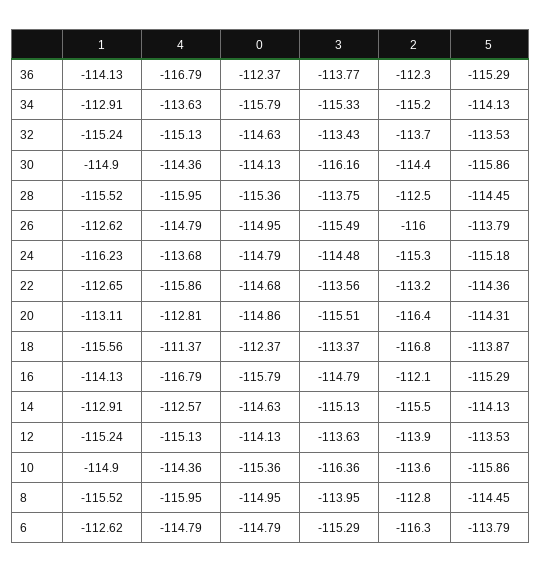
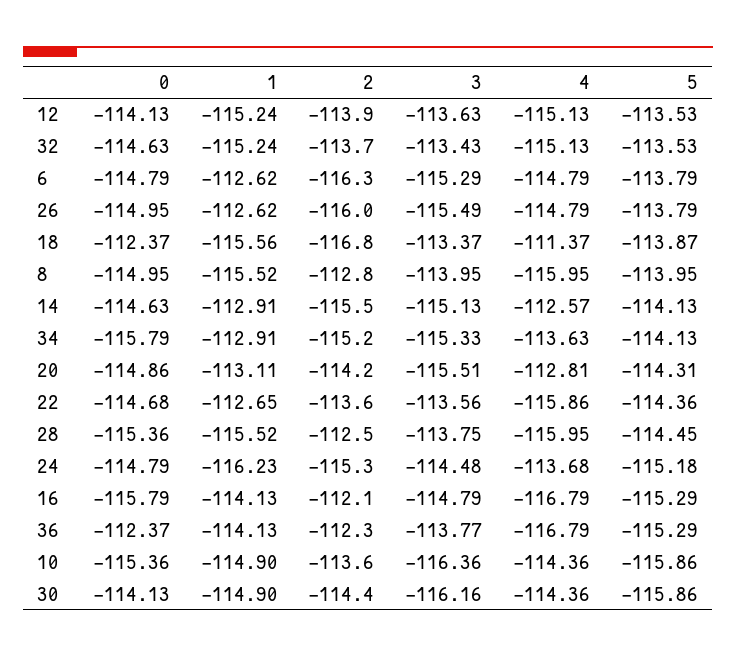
2, 22: -113.2 -> -113.6
2, 20: -116.4 -> -114.2
5, 8: -114.45 -> -113.95

